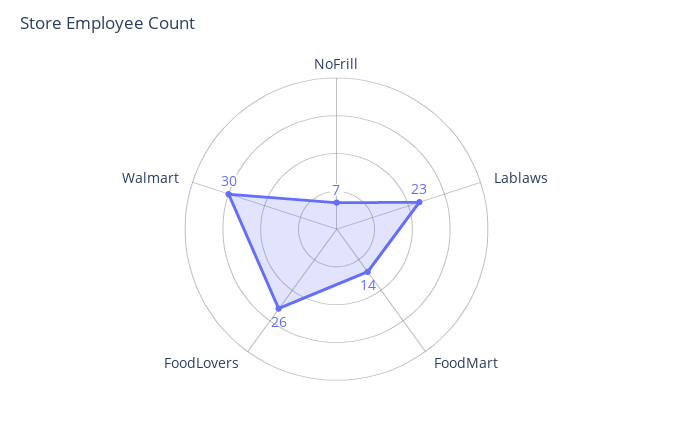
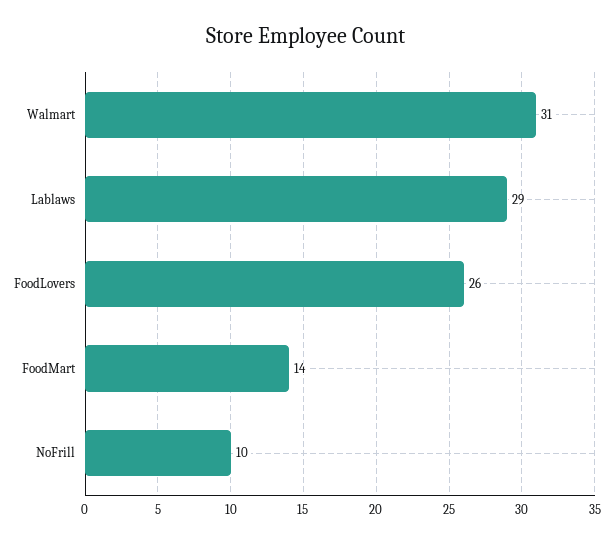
NoFrill: 7 -> 10
Lablaws: 23 -> 29
Walmart: 30 -> 31

